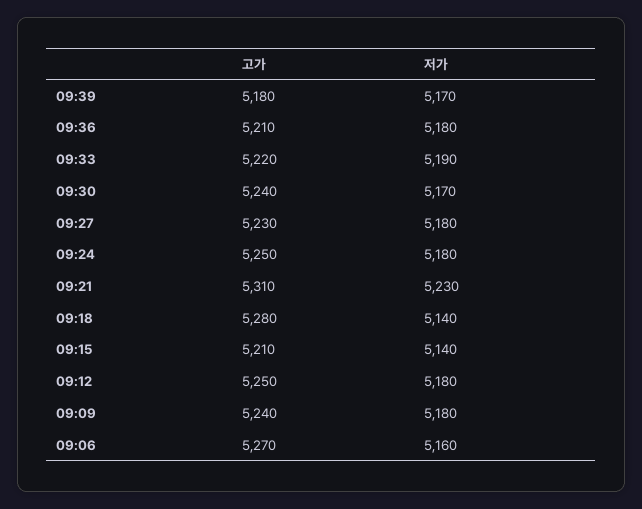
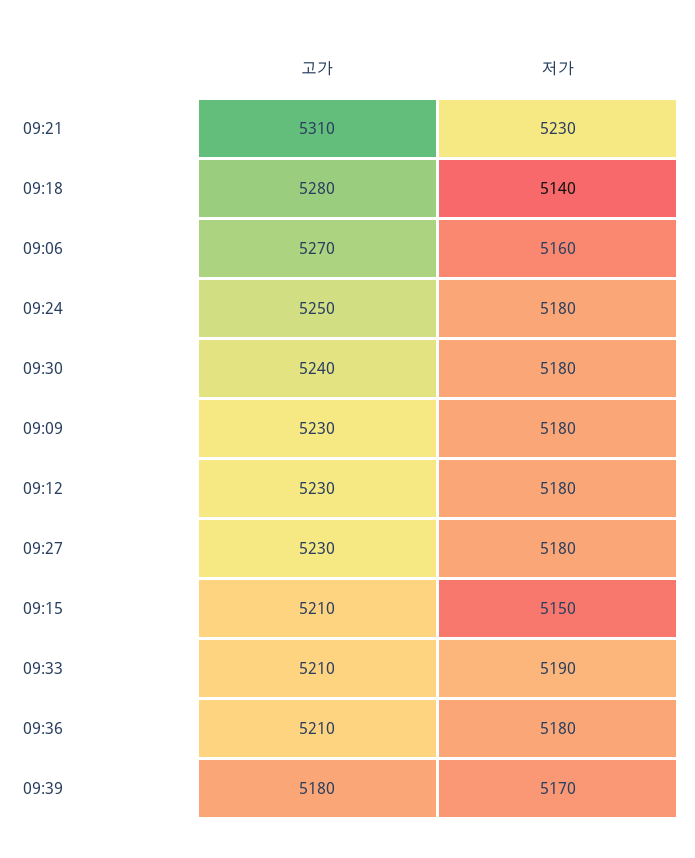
고가, 09:33: 5220 -> 5210
저가, 09:30: 5170 -> 5180
저가, 09:15: 5140 -> 5150
고가, 09:12: 5250 -> 5230
고가, 09:09: 5240 -> 5230

